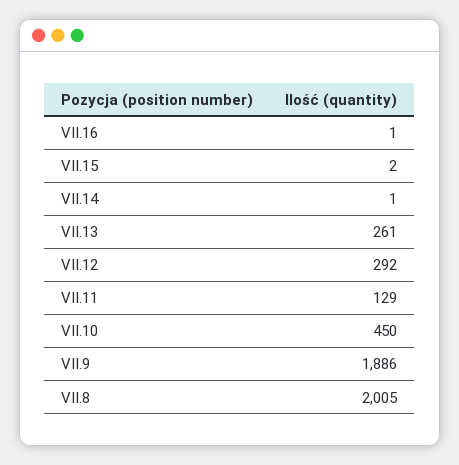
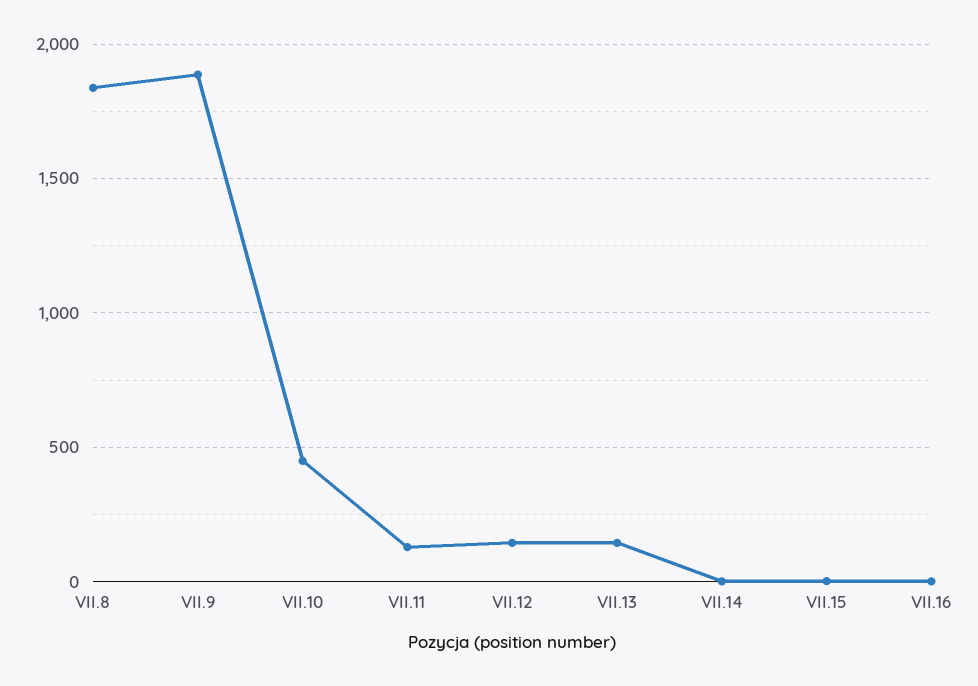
VII.13: 261 -> 150
VII.12: 292 -> 150
VII.8: 2005 -> 1850

